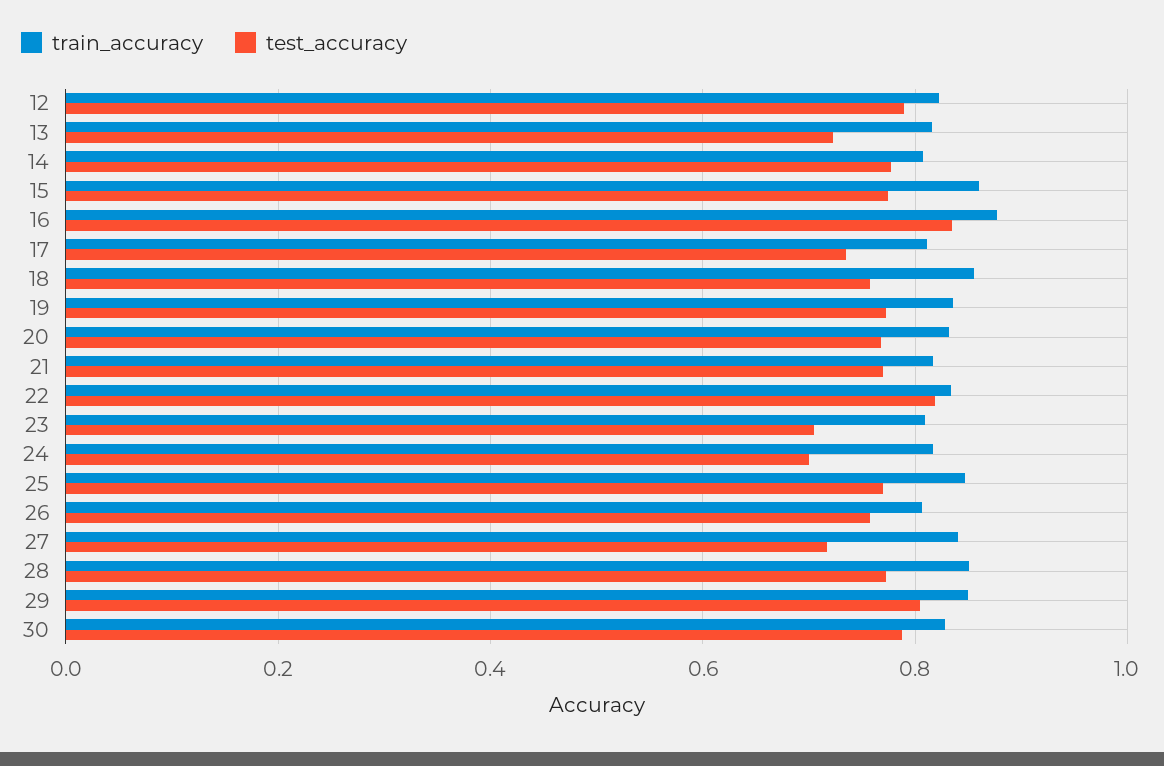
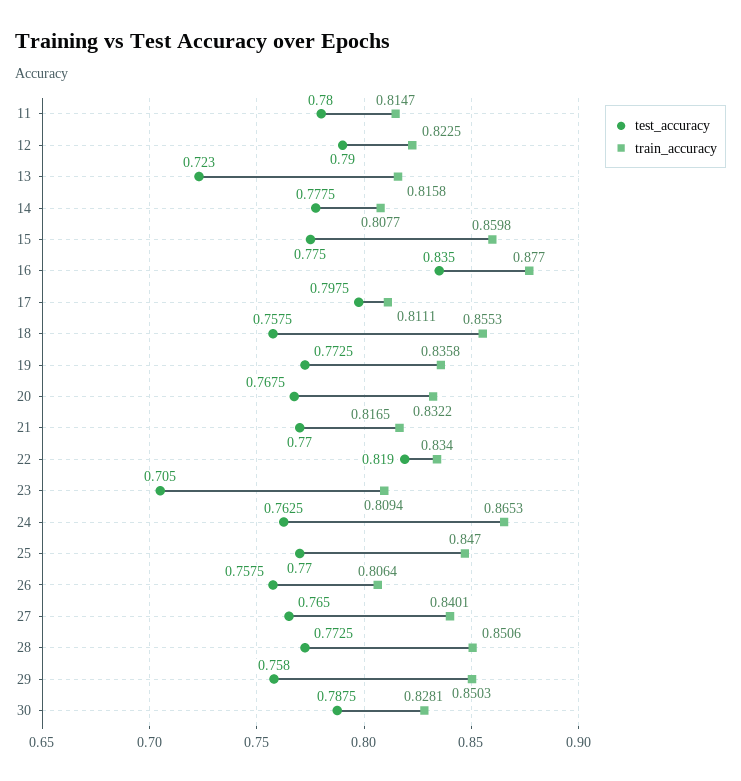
test_accuracy, 17: 0.74 -> 0.7975
train_accuracy, 24: 0.82 -> 0.8653
test_accuracy, 24: 0.7 -> 0.7625
test_accuracy, 27: 0.72 -> 0.765
test_accuracy, 29: 0.8 -> 0.758
test_accuracy, 11: none -> 0.78
train_accuracy, 11: none -> 0.8147

